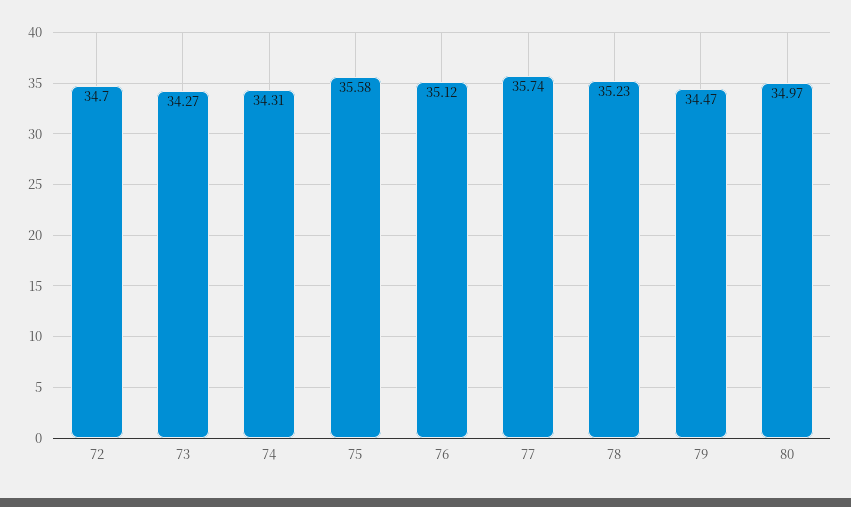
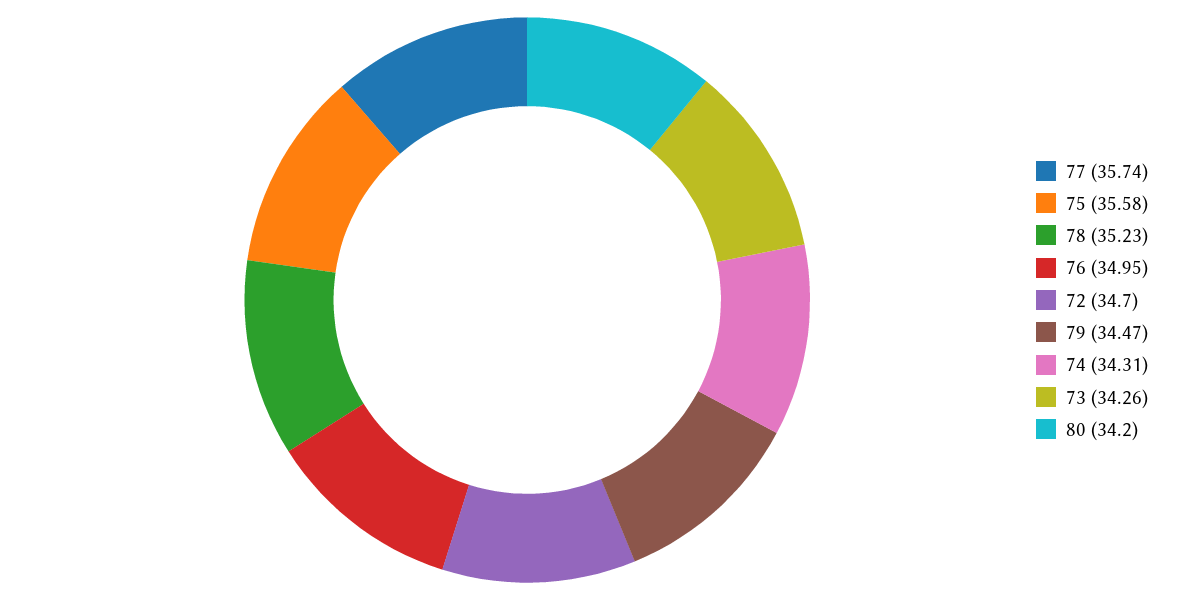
73: 34.27 -> 34.26
76: 35.12 -> 34.95
80: 34.97 -> 34.2

